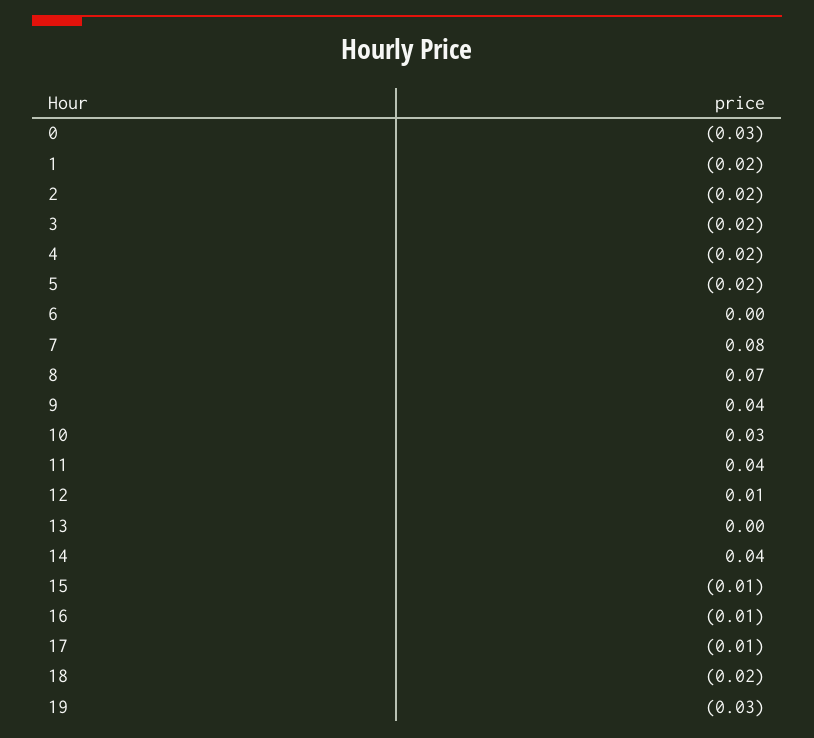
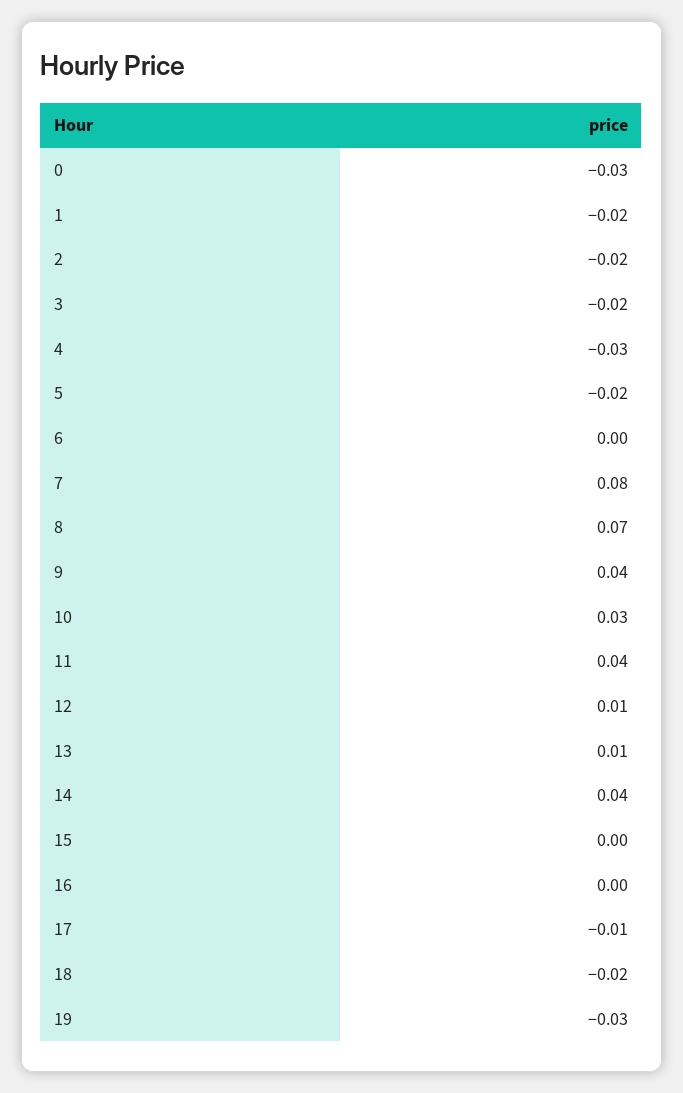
4: -0.02 -> -0.03
13: 0 -> 0.01
15: -0.01 -> 0
16: -0.01 -> 0

